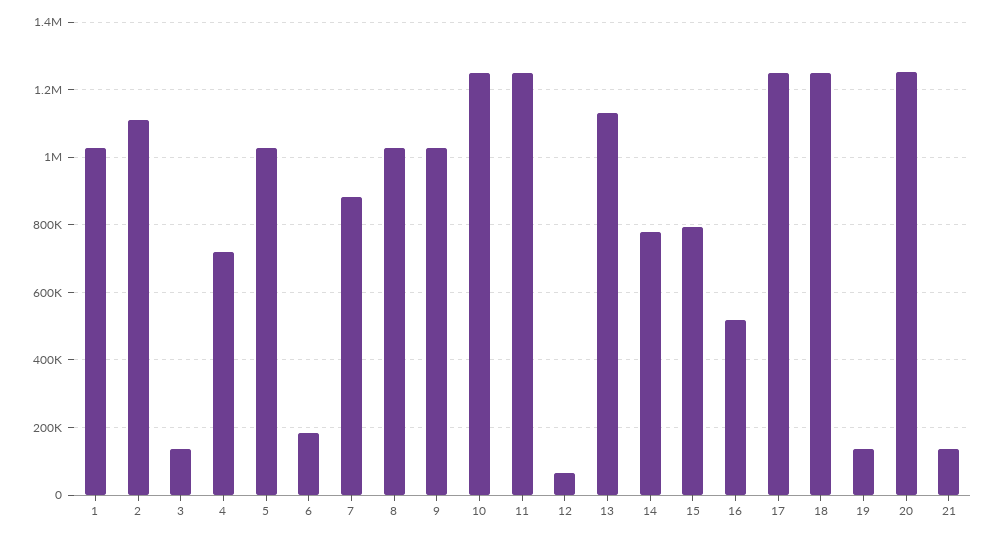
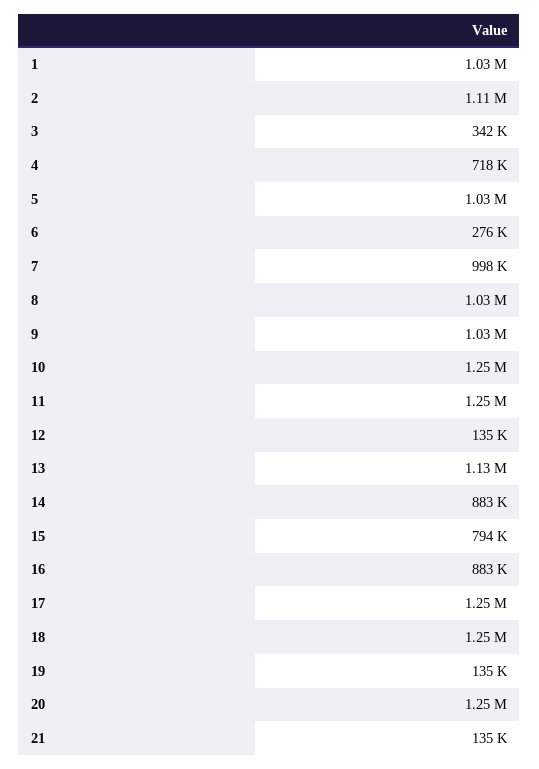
3: 140000 -> 342000
6: 180000 -> 276000
7: 880000 -> 998000
12: 60000 -> 135000
14: 780000 -> 883000
16: 520000 -> 883000

